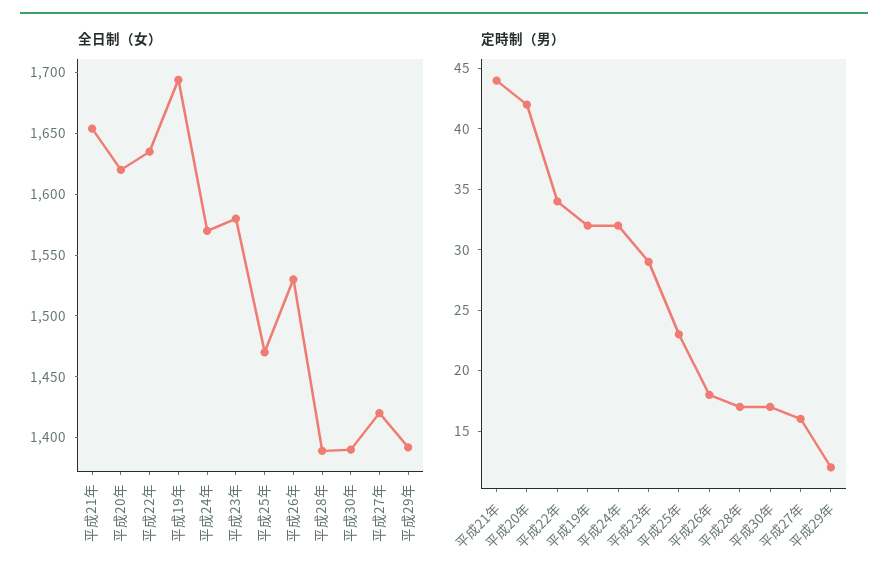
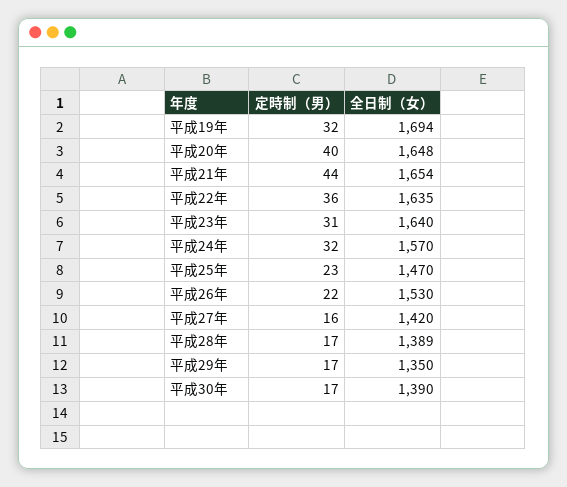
全日制（女）, 平成20年: 1620 -> 1648
全日制（女）, 平成23年: 1580 -> 1640
全日制（女）, 平成29年: 1390 -> 1350
定時制（男）, 平成20年: 42 -> 40
定時制（男）, 平成22年: 34 -> 36
定時制（男）, 平成23年: 29 -> 31
定時制（男）, 平成26年: 18 -> 22
定時制（男）, 平成29年: 12 -> 17

